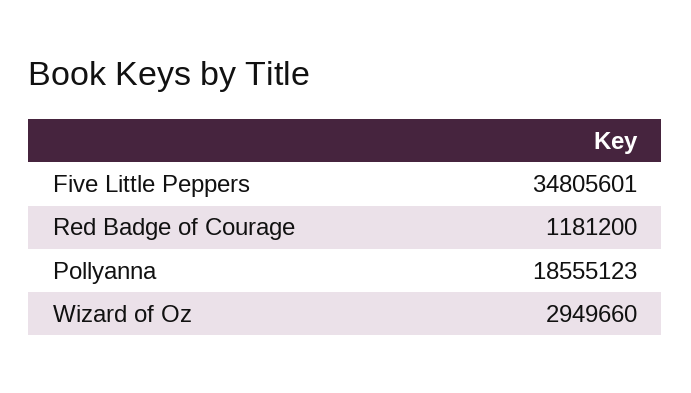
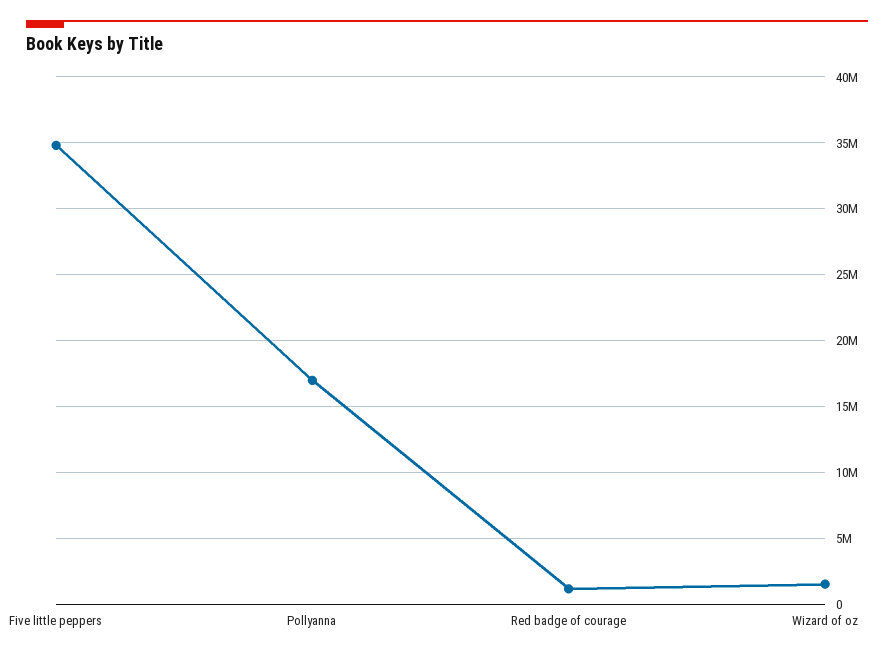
Pollyanna: 18555123 -> 17000000
Wizard of Oz: 2949660 -> 1500000

